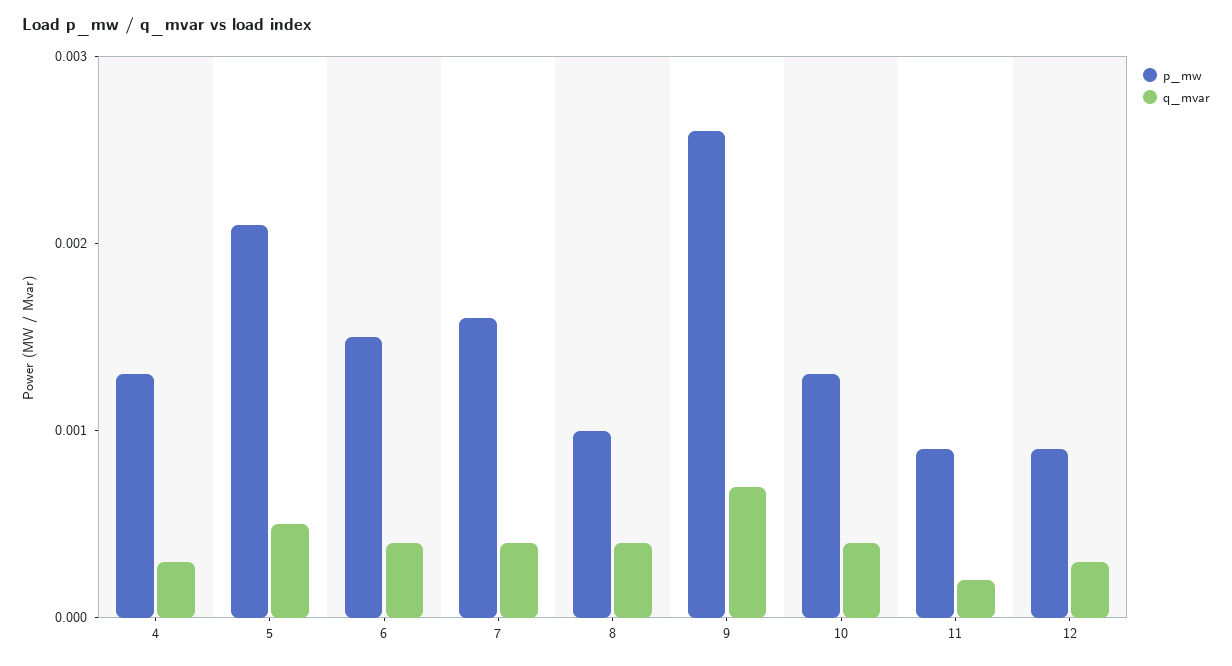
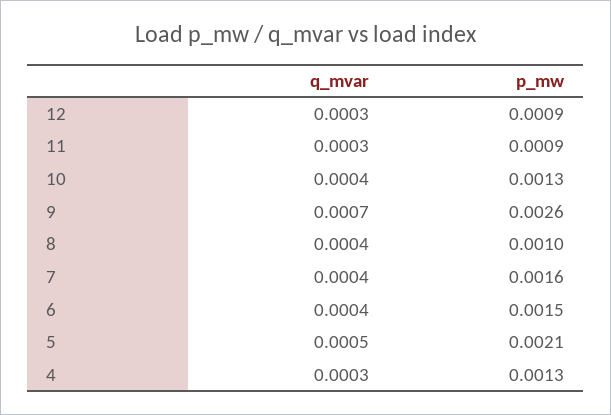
q_mvar, 11: 0.0002 -> 0.0003

